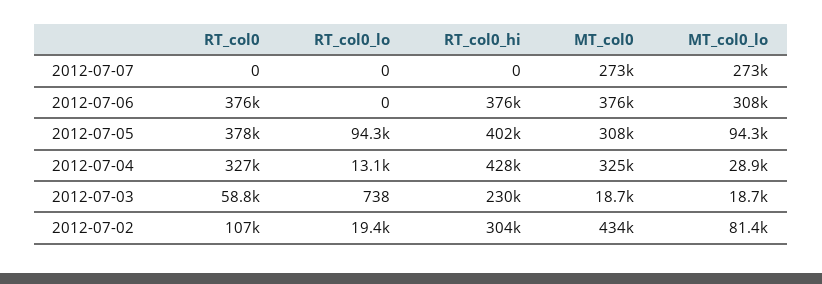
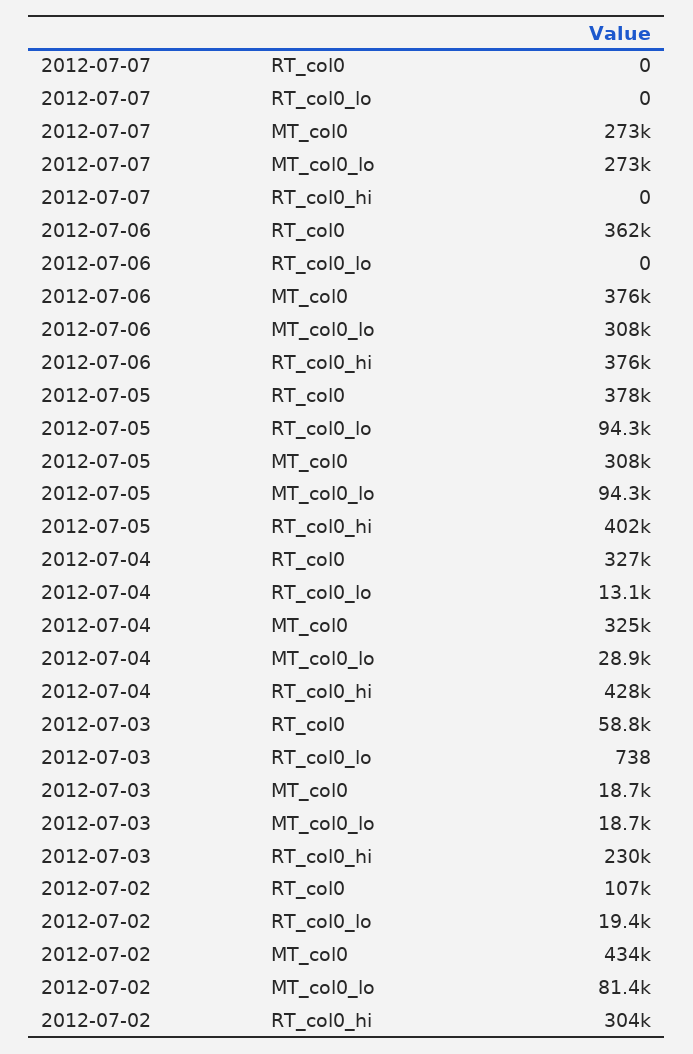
RT_col0, 2012-07-06: 376000 -> 362000

